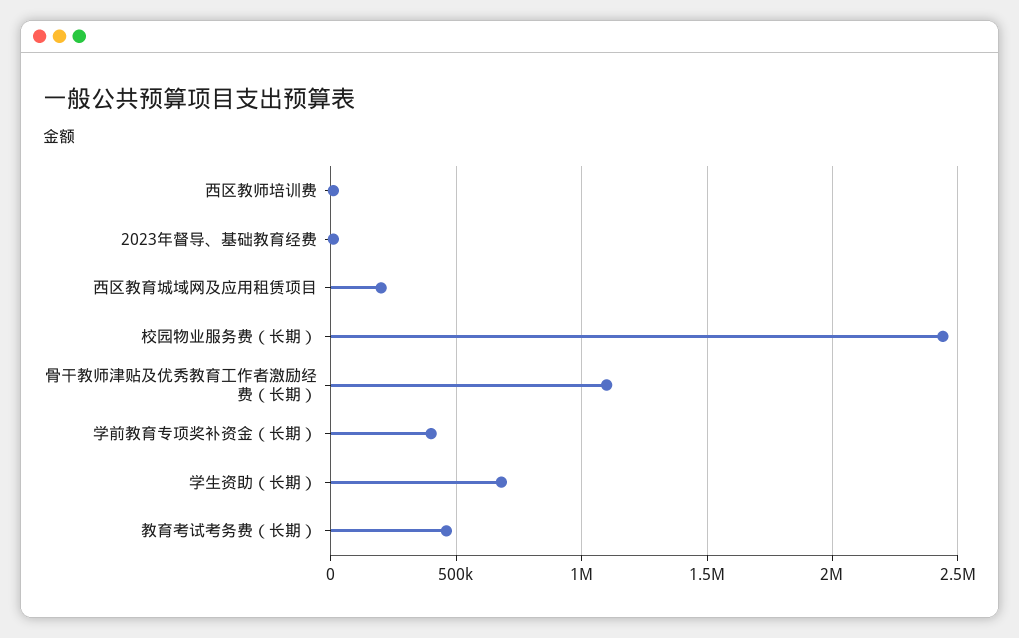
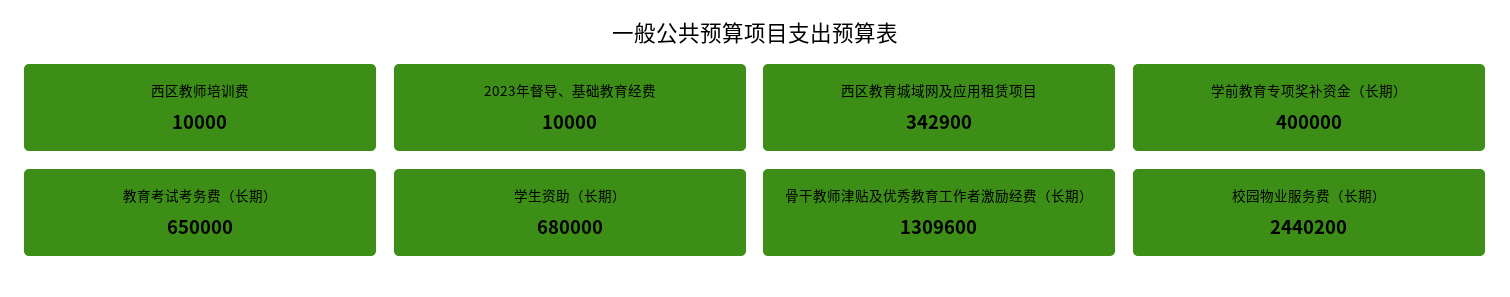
西区教育城域网及应用租赁项目: 200000 -> 342900
骨干教师津贴及优秀教育工作者激励经费（长期）: 1100000 -> 1309600
教育考试考务费（长期）: 450000 -> 650000

